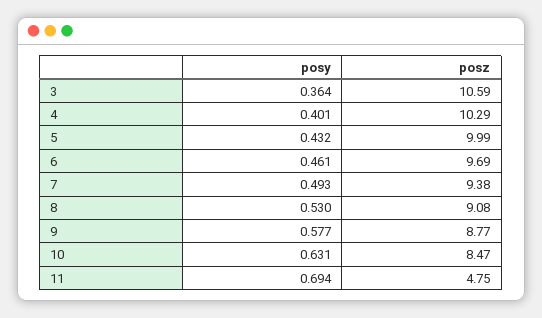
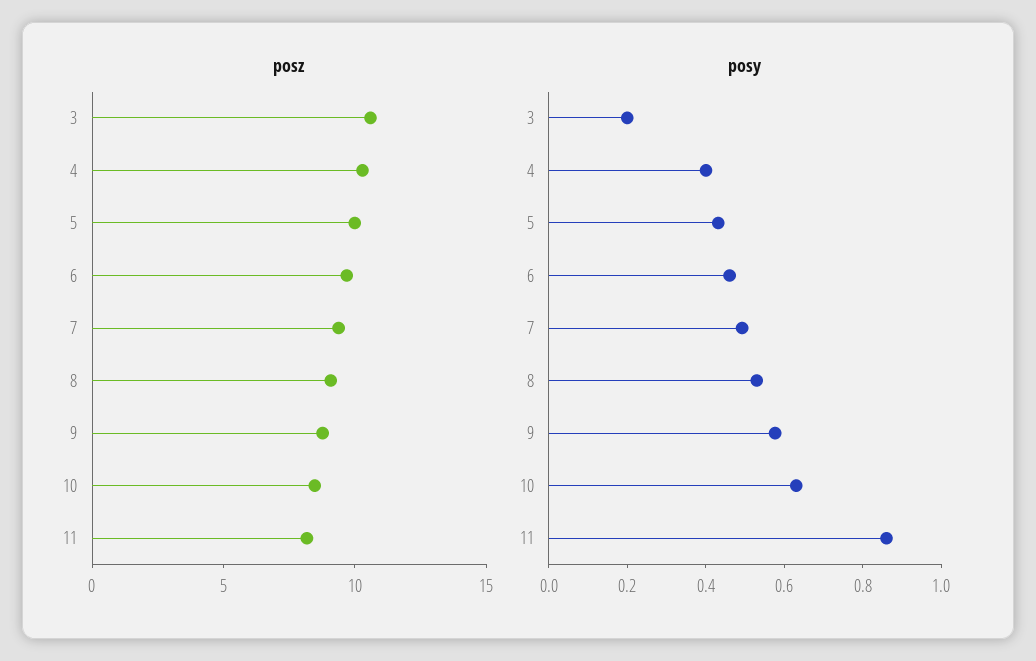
posy, 3: 0.364 -> 0.2
posy, 11: 0.694 -> 0.85
posz, 11: 4.75 -> 8

